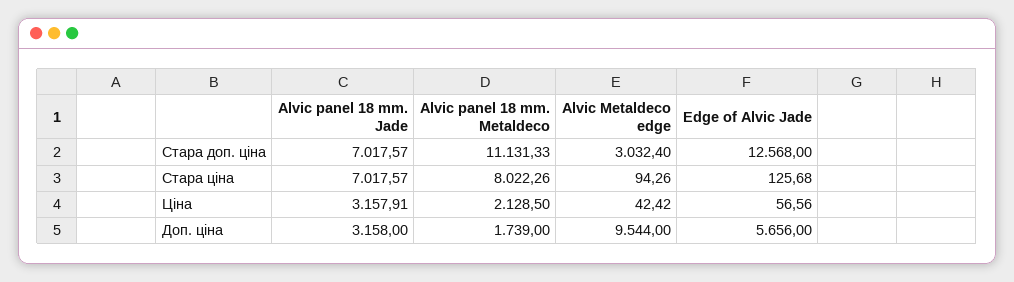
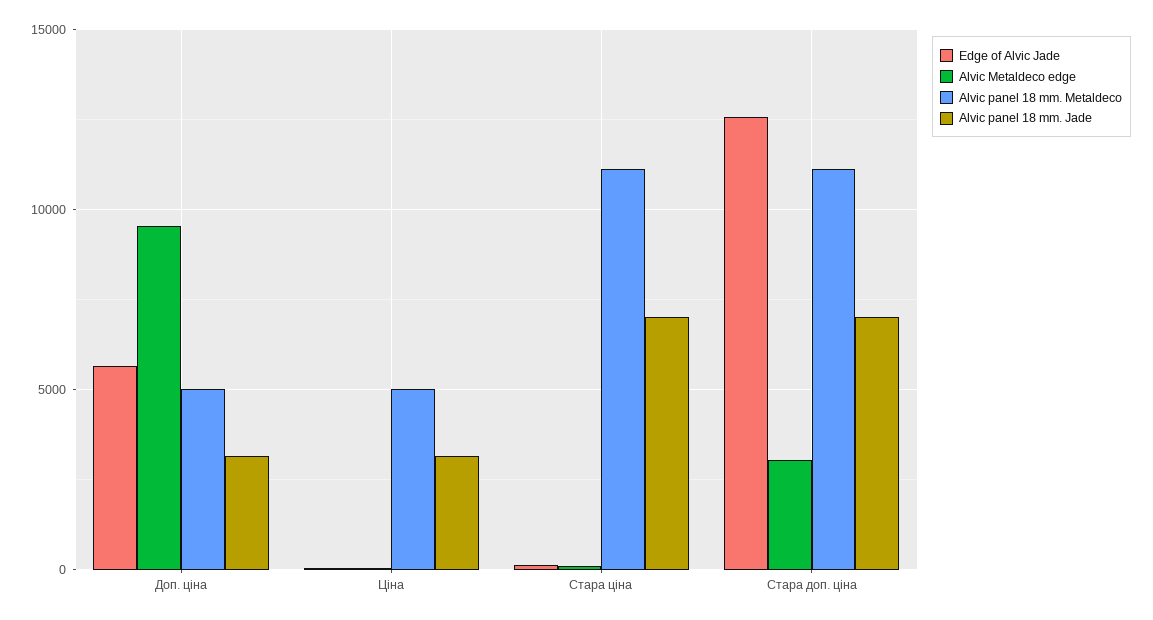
Alvic panel 18 mm. Metaldeco, Стара ціна: 8022.26 -> 11000
Alvic panel 18 mm. Metaldeco, Ціна: 2128.5 -> 5000
Alvic panel 18 mm. Metaldeco, Доп. ціна: 1739 -> 5000

